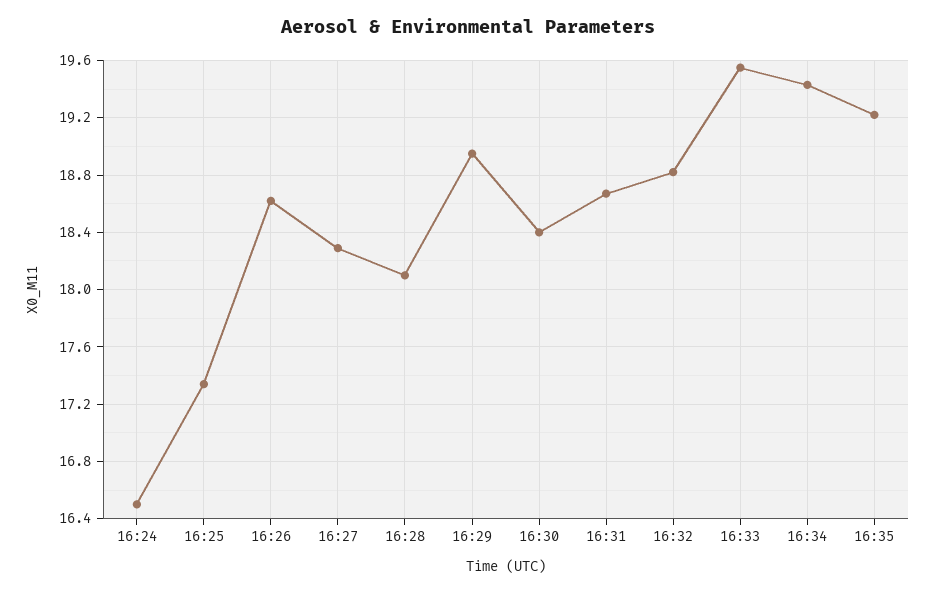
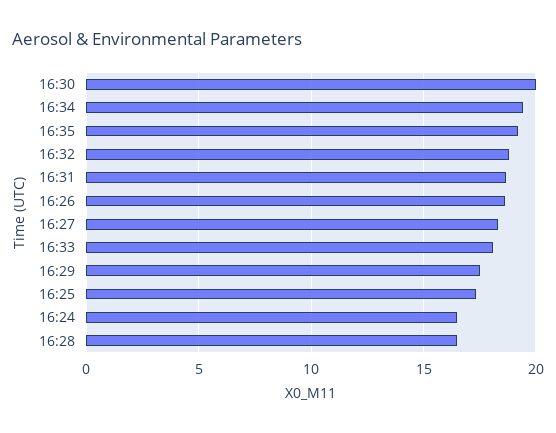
16:28: 18.1 -> 16.5
16:29: 18.95 -> 17.5
16:30: 18.4 -> 20
16:33: 19.55 -> 18

